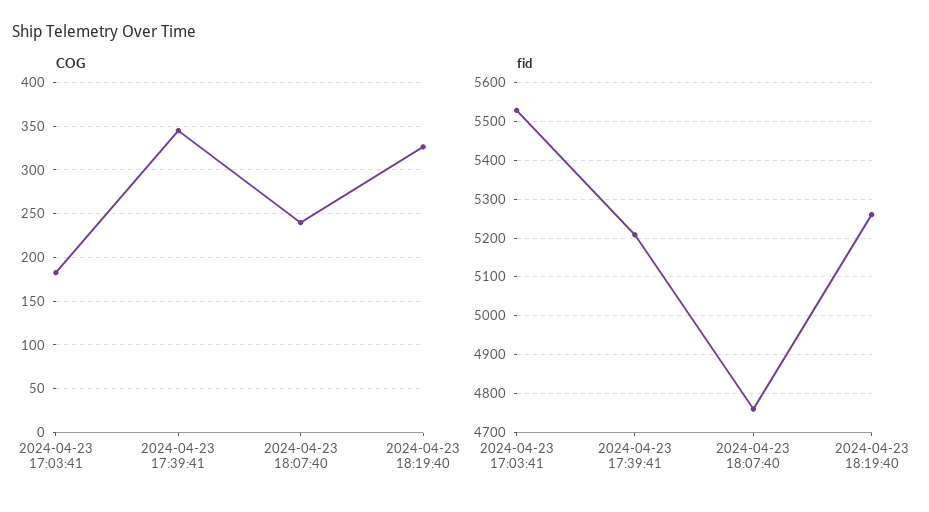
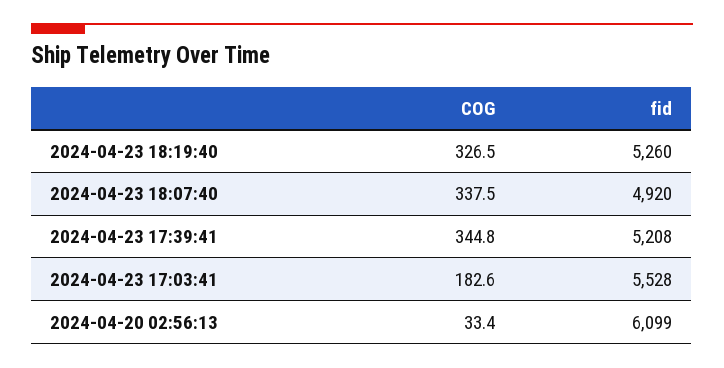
COG, 2024-04-23 18:07:40: 240 -> 337.5
fid, 2024-04-23 18:07:40: 4760 -> 4920
COG, 2024-04-20 02:56:13: none -> 33.4
fid, 2024-04-20 02:56:13: none -> 6099

